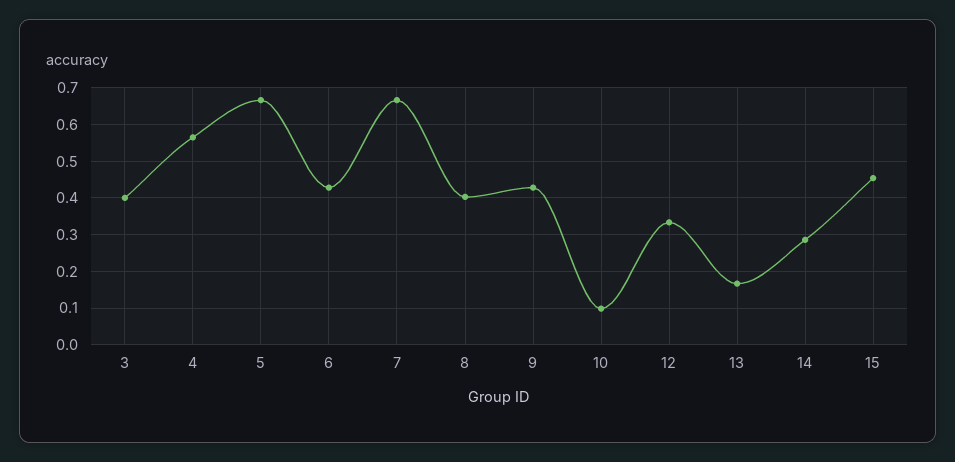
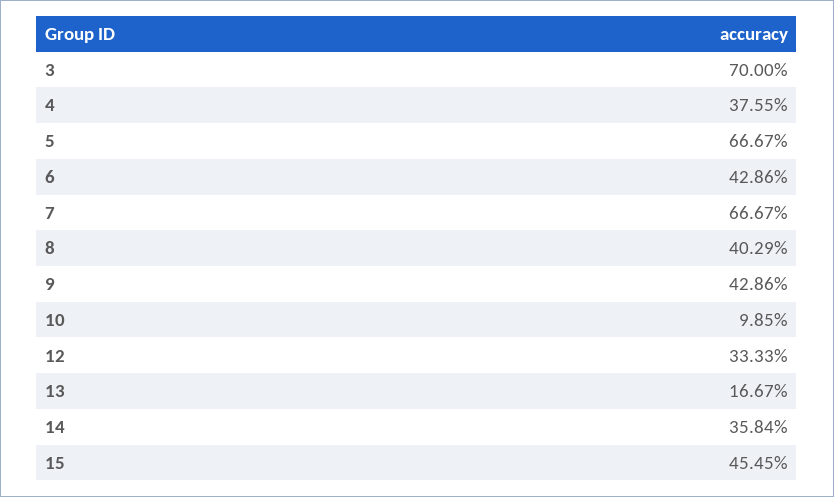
3: 0.4 -> 0.7
4: 0.56 -> 0.3755
14: 0.28 -> 0.3584

